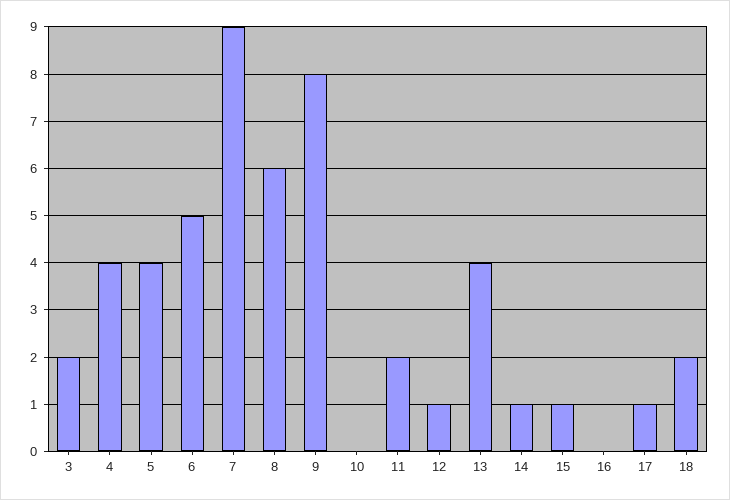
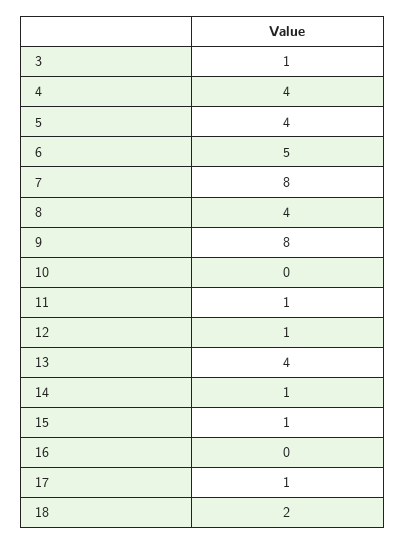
3: 2 -> 1
7: 9 -> 8
8: 6 -> 4
11: 2 -> 1

